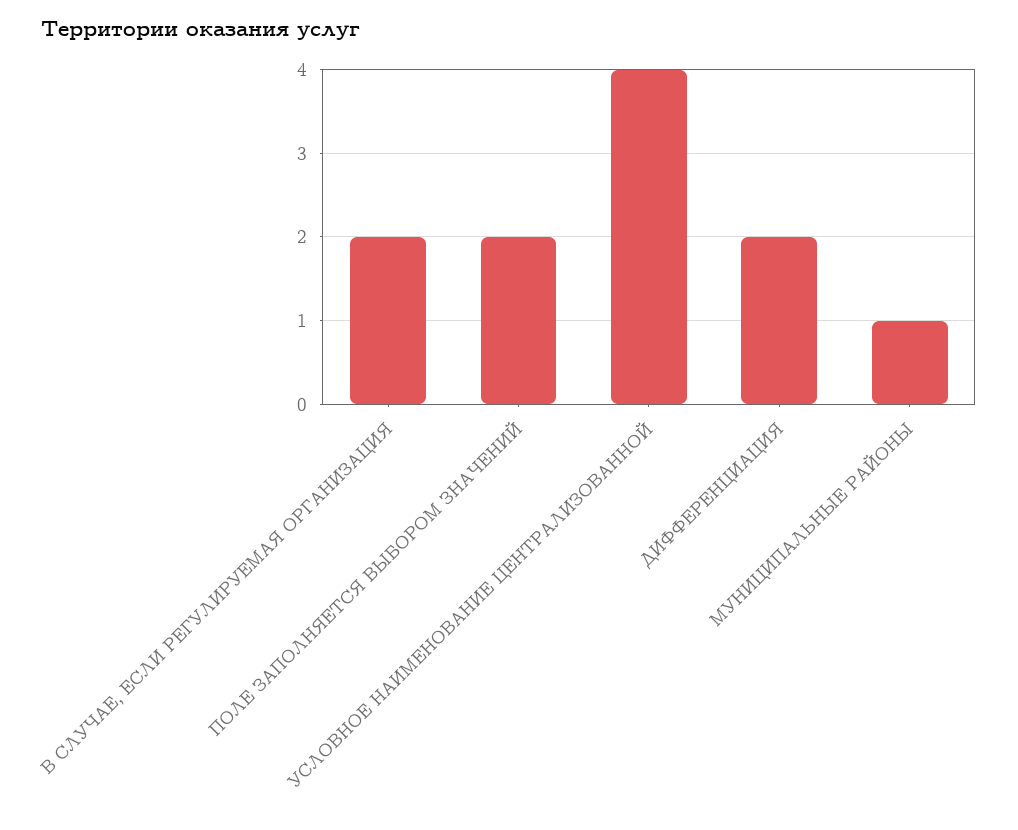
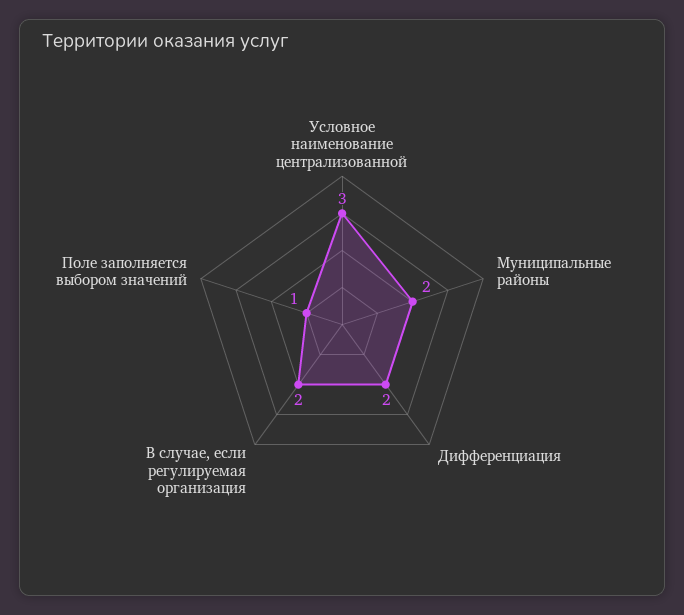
ПОЛЕ ЗАПОЛНЯЕТСЯ ВЫБОРОМ ЗНАЧЕНИЙ: 2 -> 1
УСЛОВНОЕ НАИМЕНОВАНИЕ ЦЕНТРАЛИЗОВАННОЙ: 4 -> 3
МУНИЦИПАЛЬНЫЕ РАЙОНЫ: 1 -> 2

